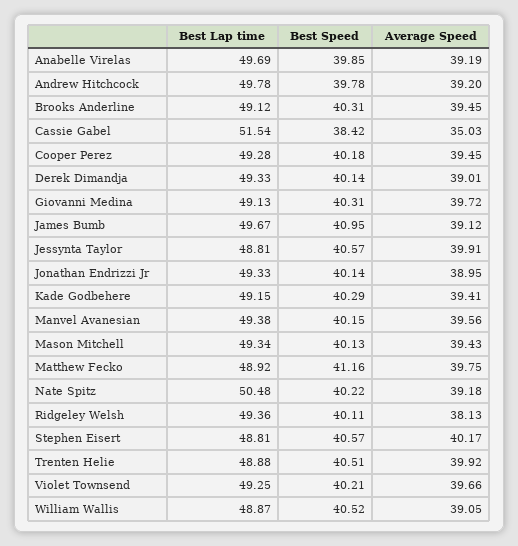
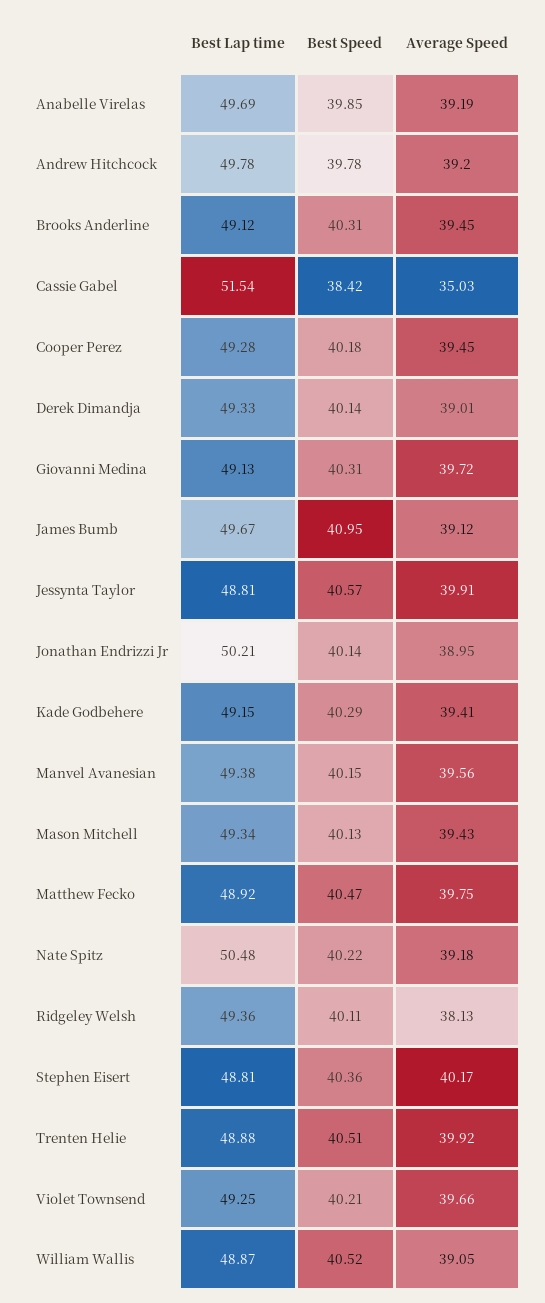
Best Lap time, Jonathan Endrizzi Jr: 49.33 -> 50.21
Best Speed, Matthew Fecko: 41.16 -> 40.47
Best Speed, Stephen Eisert: 40.57 -> 40.36

